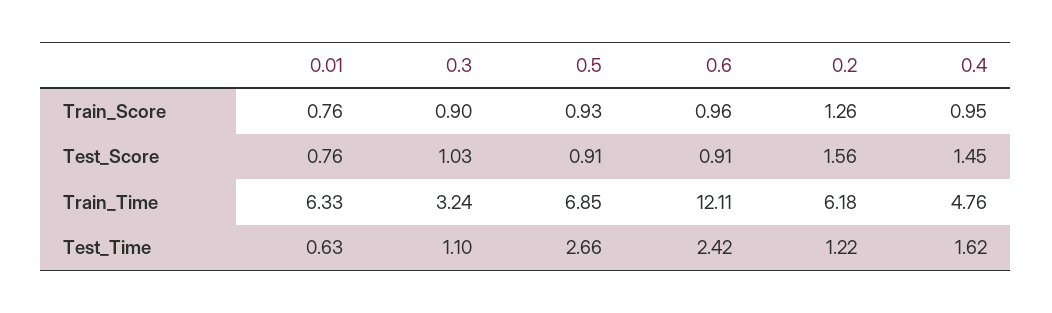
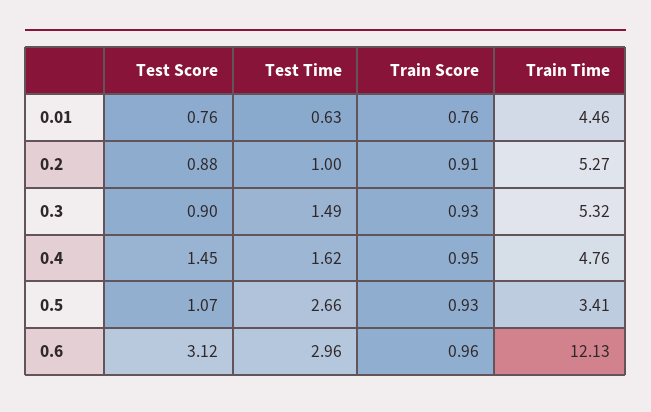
0.3, Train_Score: 0.9 -> 0.93
0.2, Train_Score: 1.26 -> 0.91
0.3, Test_Score: 1.03 -> 0.9
0.5, Test_Score: 0.91 -> 1.07
0.6, Test_Score: 0.91 -> 3.12
0.2, Test_Score: 1.56 -> 0.88
0.01, Train_Time: 6.33 -> 4.46
0.3, Train_Time: 3.24 -> 5.32
0.5, Train_Time: 6.85 -> 3.41
0.6, Train_Time: 12.11 -> 12.13
0.2, Train_Time: 6.18 -> 5.27
0.3, Test_Time: 1.1 -> 1.49
0.6, Test_Time: 2.42 -> 2.96
0.2, Test_Time: 1.22 -> 1

